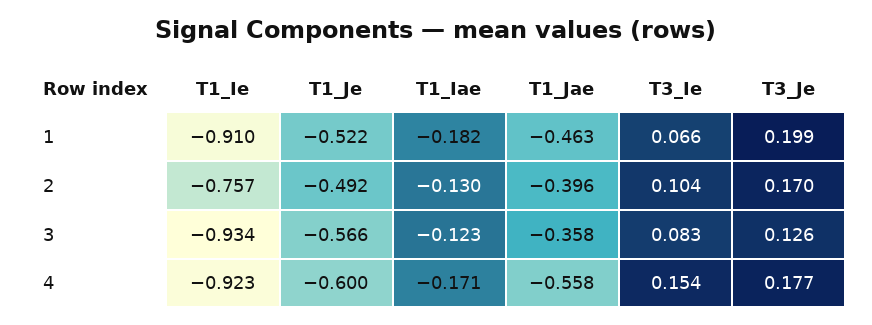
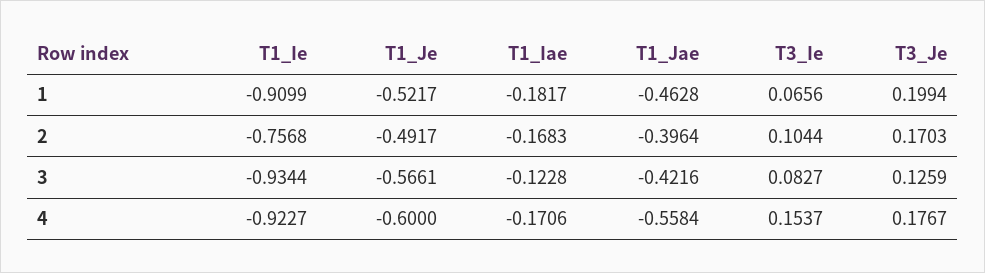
T1_Iae, 2: -0.13 -> -0.1683
T1_Jae, 3: -0.358 -> -0.4216

